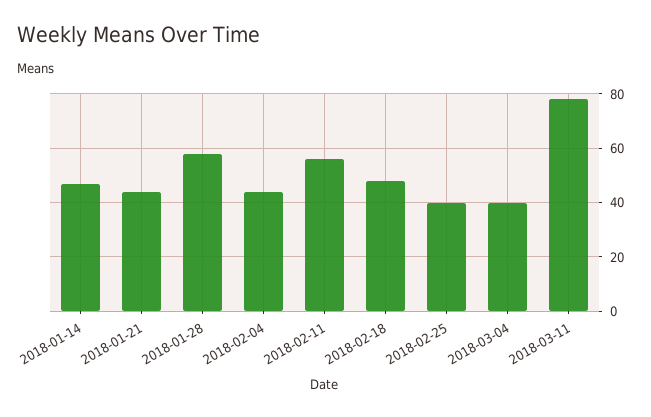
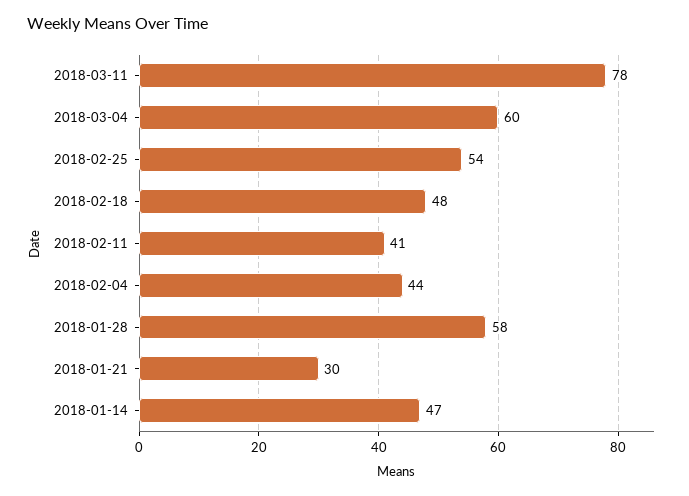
2018-01-21: 45 -> 30
2018-02-11: 55 -> 41
2018-02-25: 40 -> 54
2018-03-04: 40 -> 60

